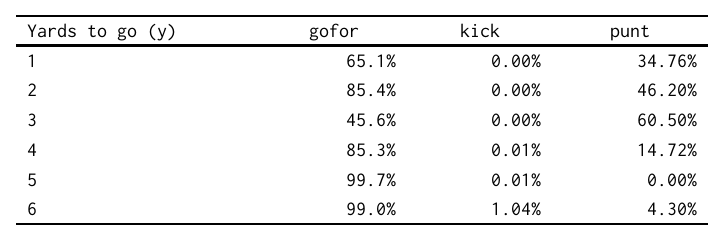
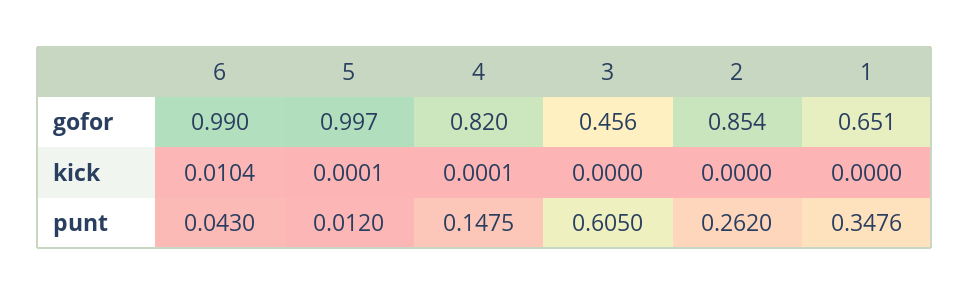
punt, 2: 0.462 -> 0.262
gofor, 4: 0.853 -> 0.82
punt, 4: 0.1472 -> 0.1475
punt, 5: 0 -> 0.012

